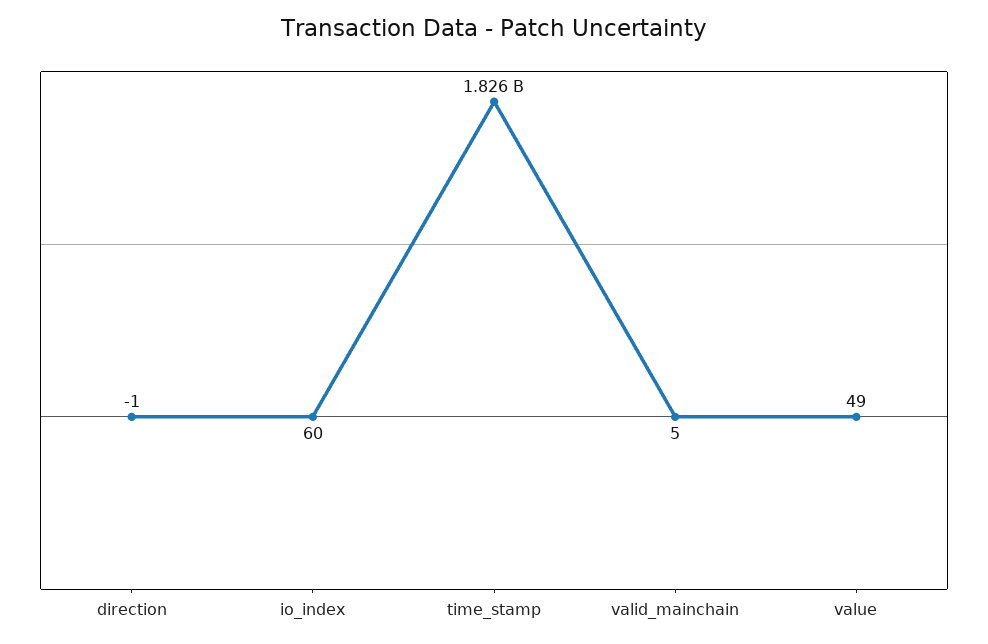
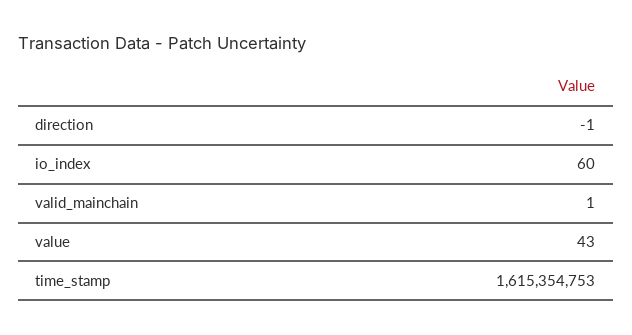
time_stamp: 1826000000 -> 1615354753
valid_mainchain: 5 -> 1
value: 49 -> 43

